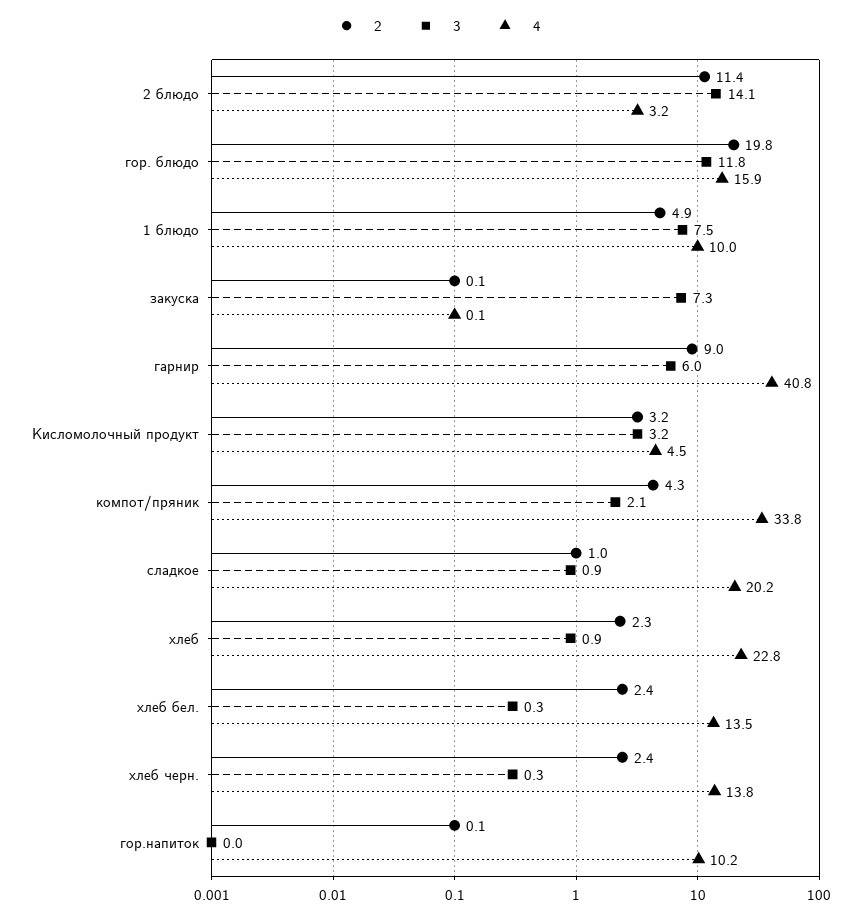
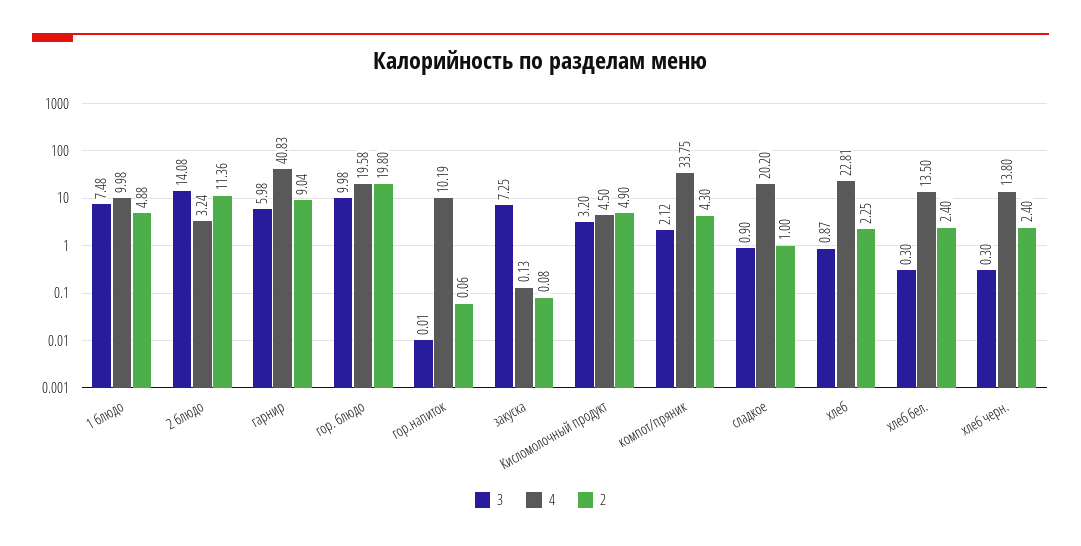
3, гор. блюдо: 11.8 -> 9.98
4, гор. блюдо: 15.9 -> 19.58
2, Кисломолочный продукт: 3.2 -> 4.9

